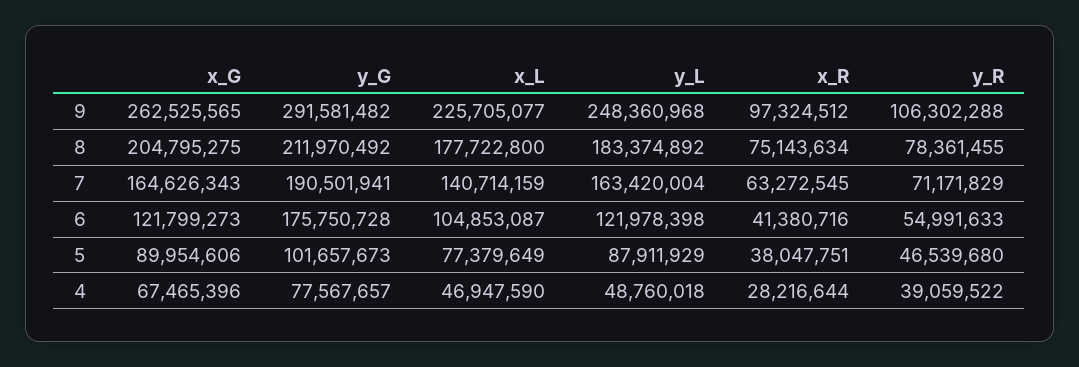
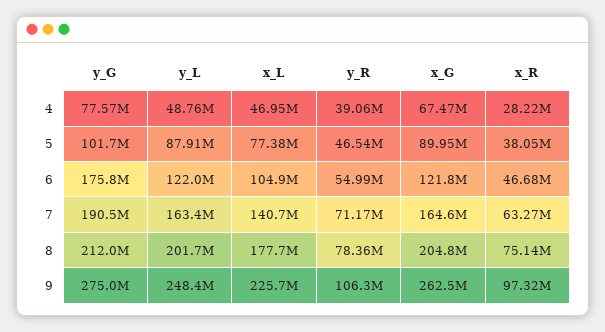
y_G, 9: 291581482 -> 275000000
y_L, 8: 183374892 -> 201700000
x_R, 6: 41380716 -> 46680000

